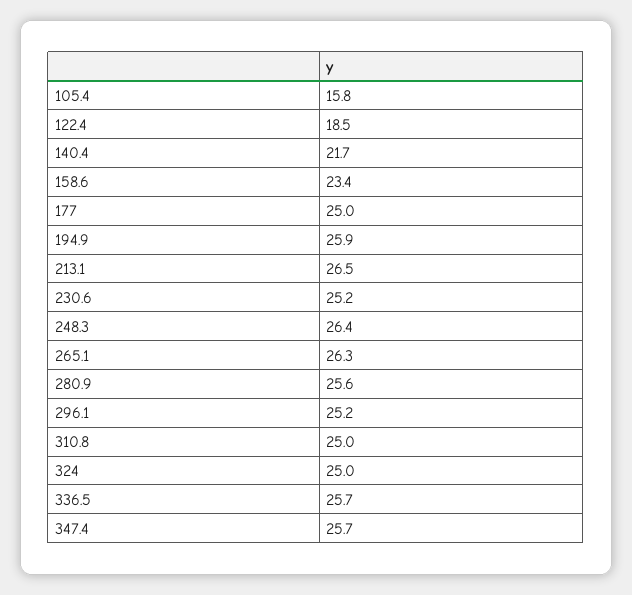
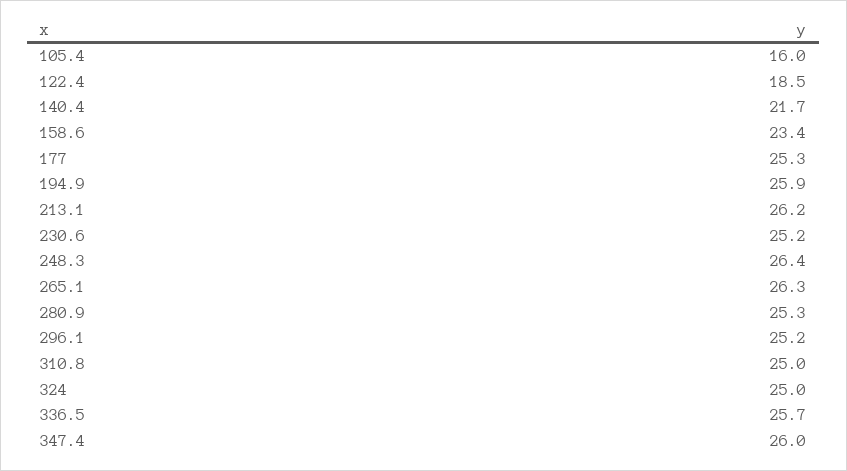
105.4: 15.8 -> 16
177: 25 -> 25.3
213.1: 26.5 -> 26.2
280.9: 25.6 -> 25.3
347.4: 25.7 -> 26

